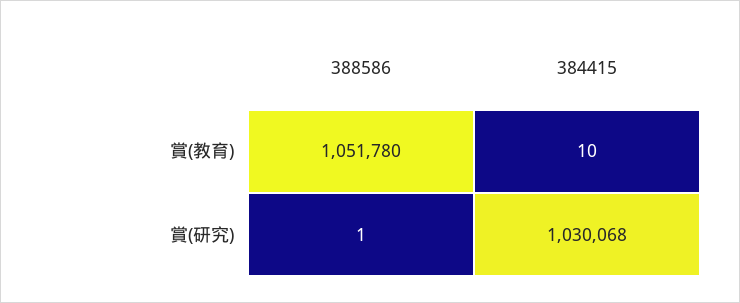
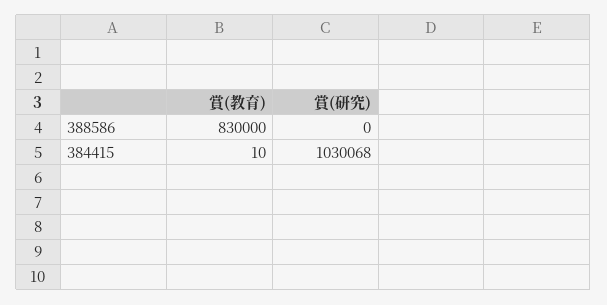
388586, 賞(教育): 1051780 -> 830000
388586, 賞(研究): 1 -> 0

